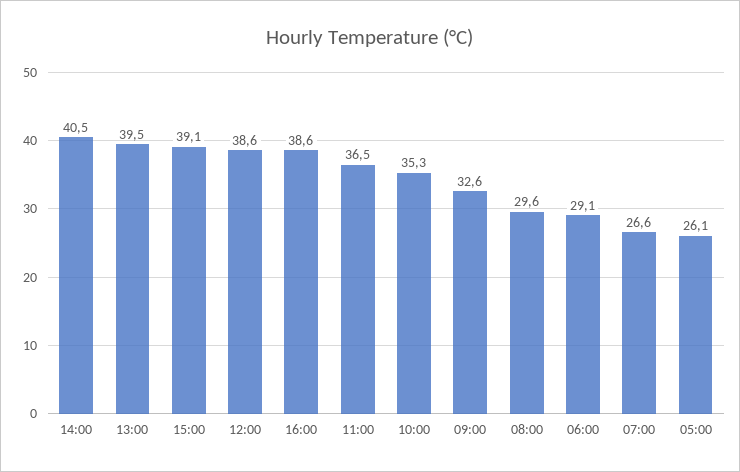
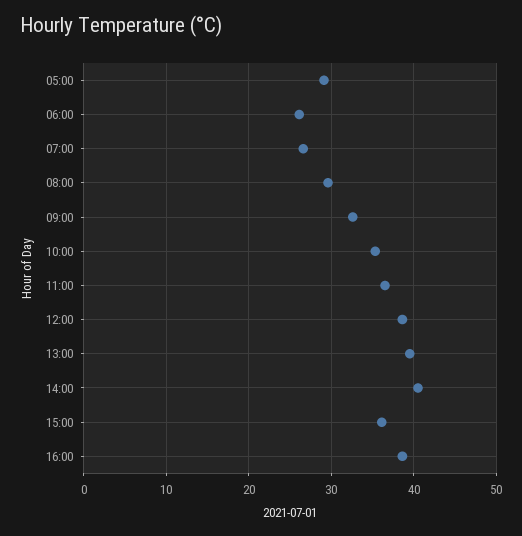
15:00: 39.1 -> 36
06:00: 29.1 -> 26
05:00: 26.1 -> 29

